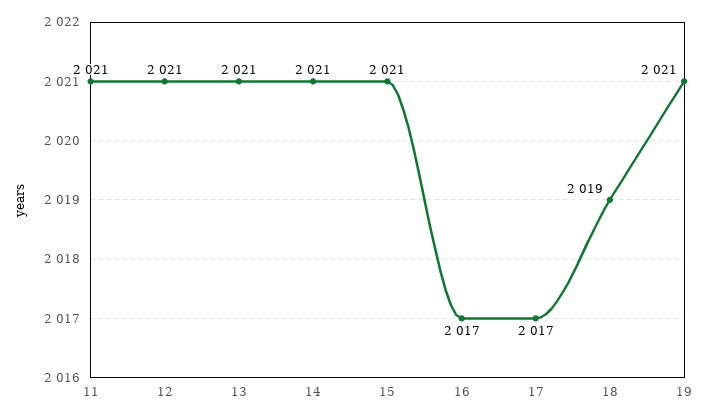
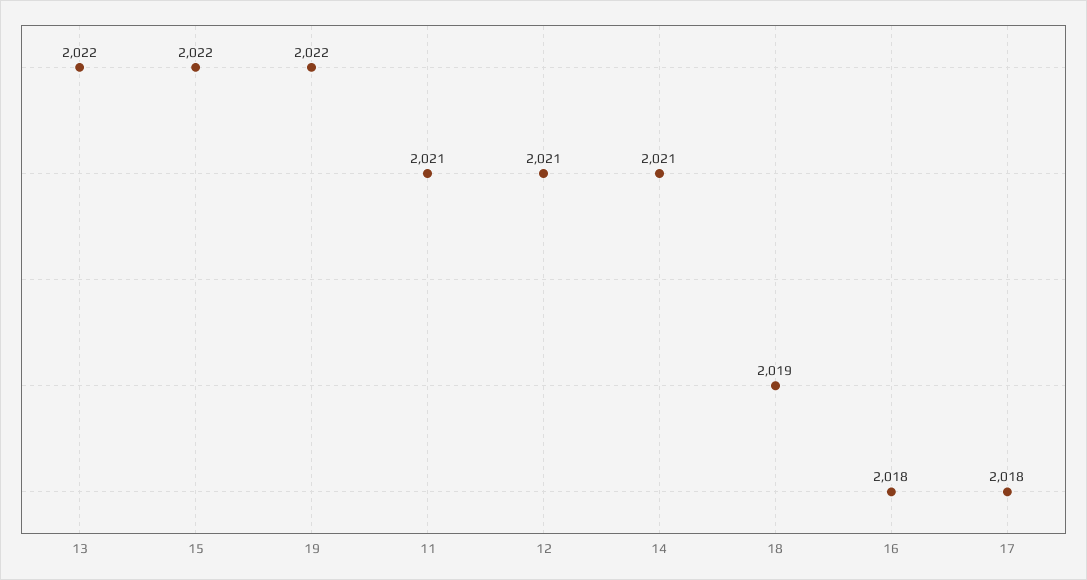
13: 2021 -> 2022
15: 2021 -> 2022
16: 2017 -> 2018
17: 2017 -> 2018
19: 2021 -> 2022

